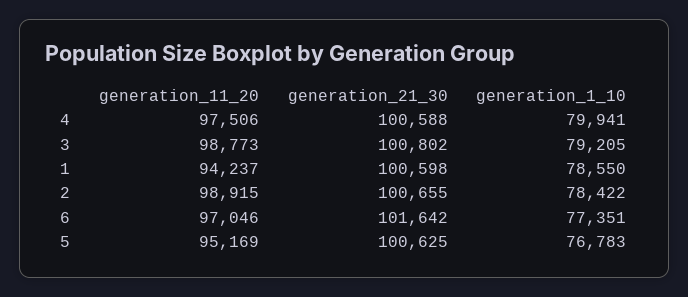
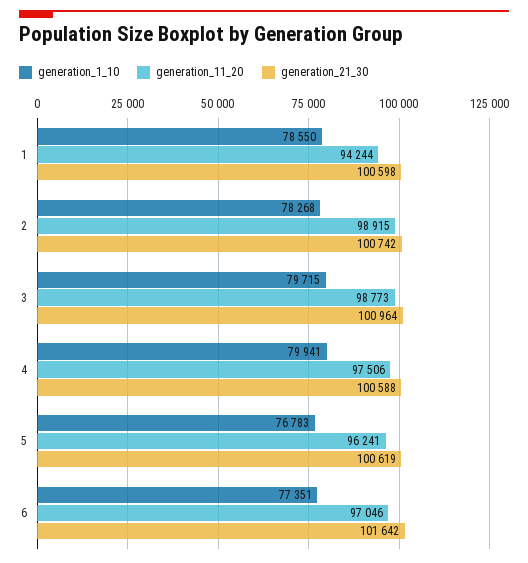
generation_21_30, 3: 100802 -> 100964
generation_1_10, 3: 79205 -> 79715
generation_11_20, 1: 94237 -> 94244
generation_21_30, 2: 100655 -> 100742
generation_1_10, 2: 78422 -> 78268
generation_11_20, 5: 95169 -> 96241
generation_21_30, 5: 100625 -> 100619

